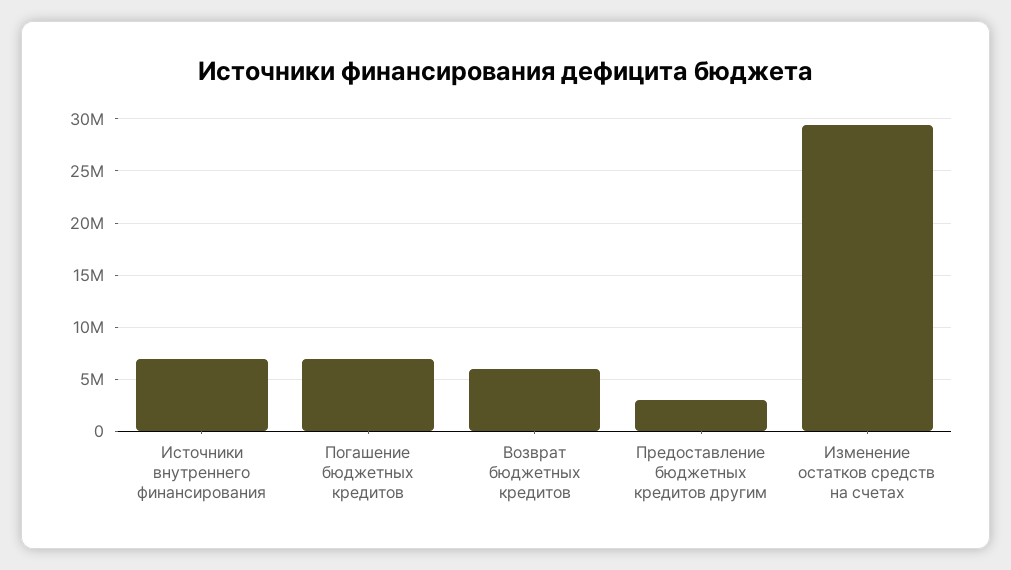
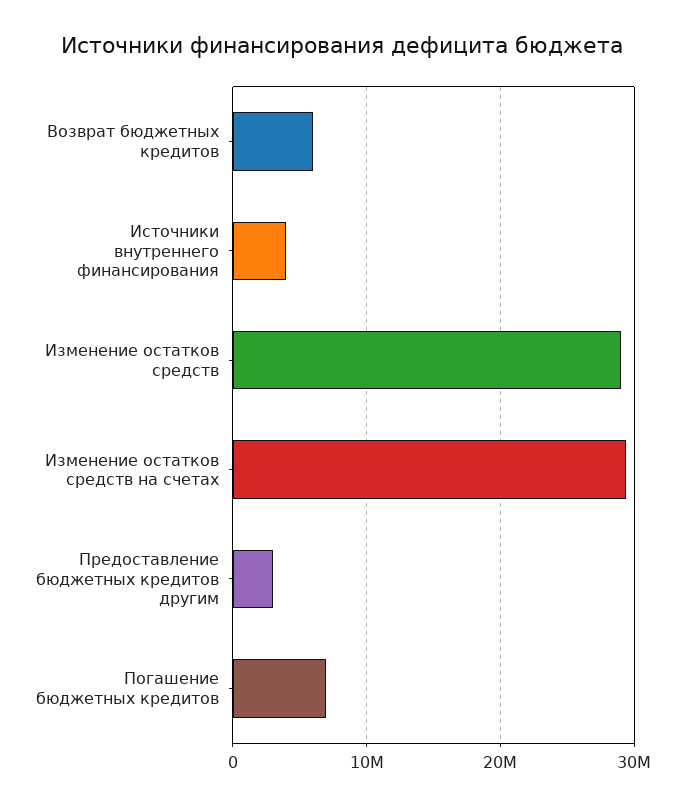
Источники внутреннего финансирования: 7000000 -> 4000000
Изменение остатков средств: none -> 29000000

